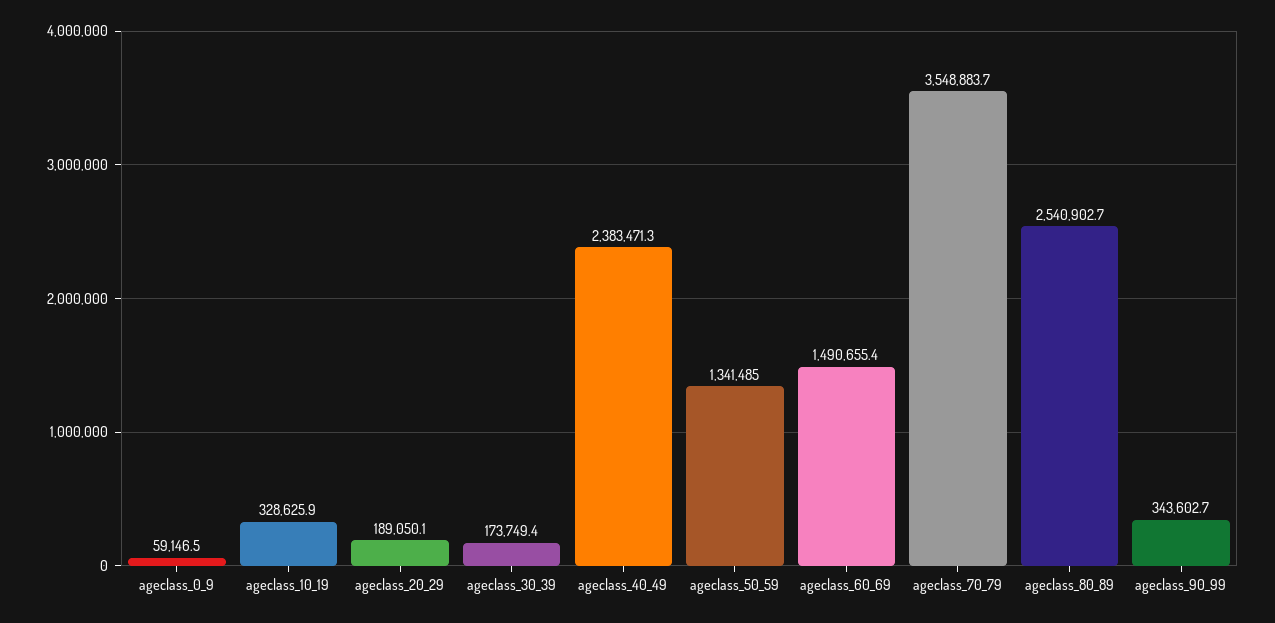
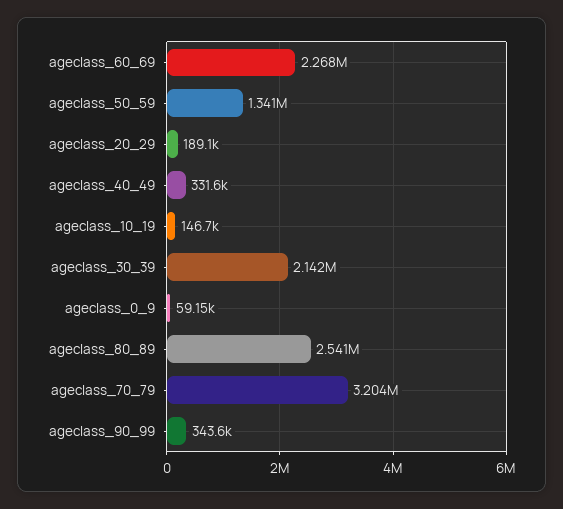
ageclass_10_19: 328625.9 -> 146700
ageclass_30_39: 173749.4 -> 2142000
ageclass_40_49: 2383471.3 -> 331600
ageclass_60_69: 1490655.4 -> 2268000
ageclass_70_79: 3548883.7 -> 3204000

